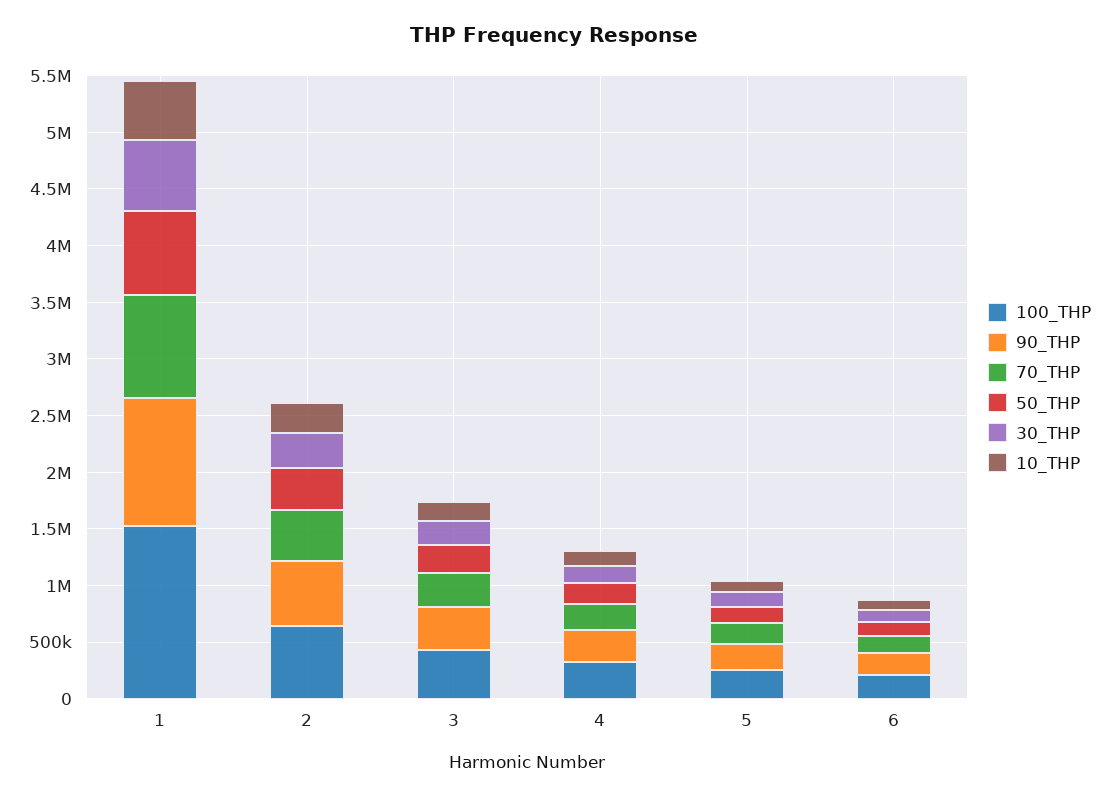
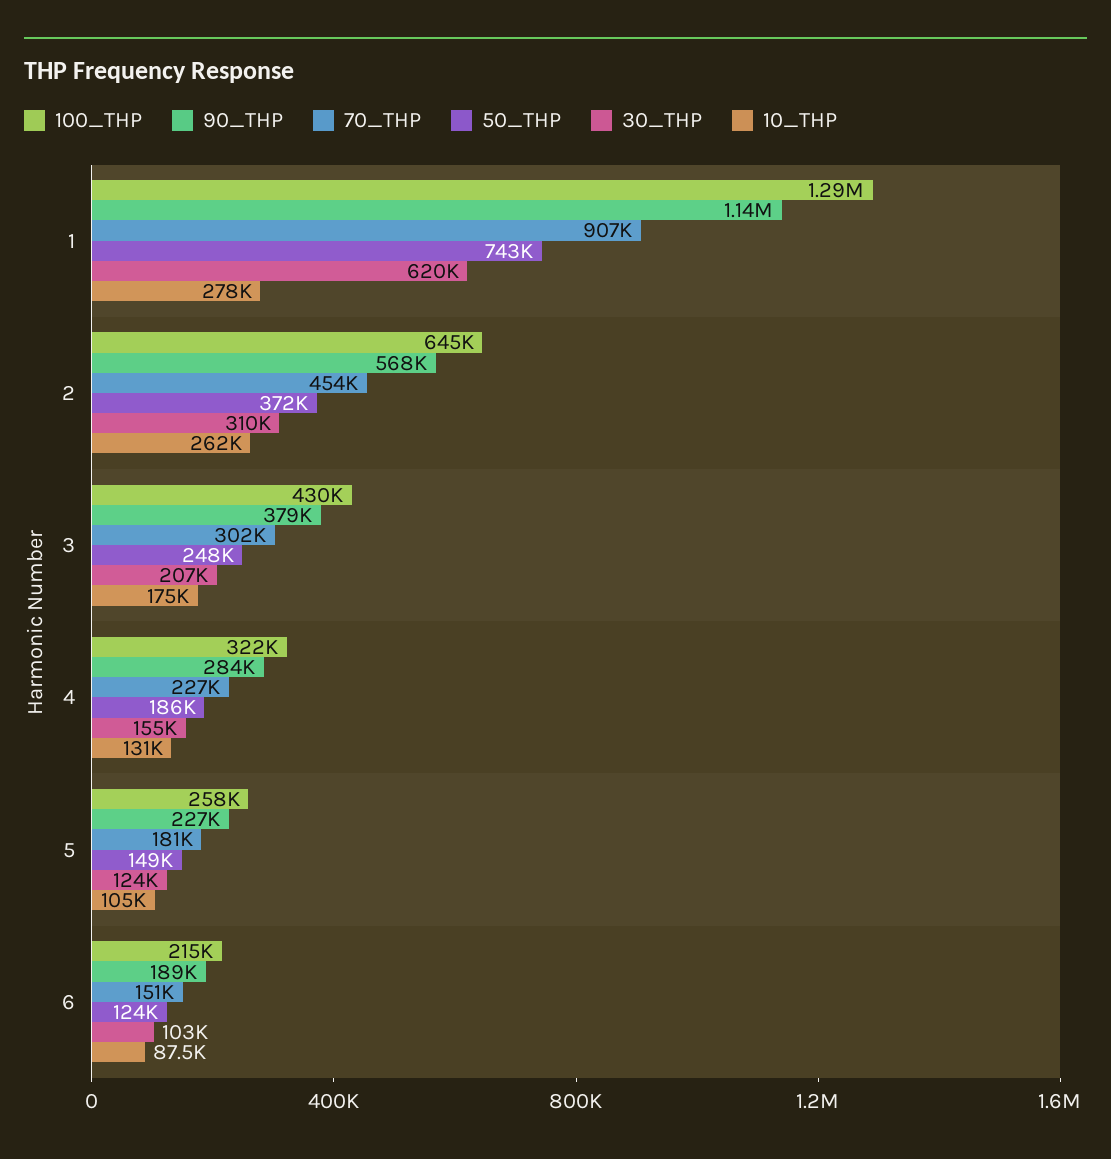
100_THP, 1: 1500000 -> 1290000
10_THP, 1: 500000 -> 278000

